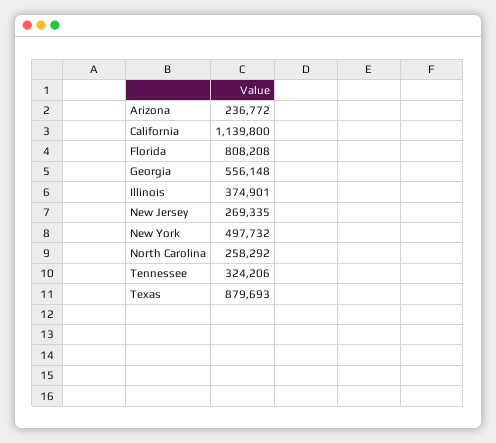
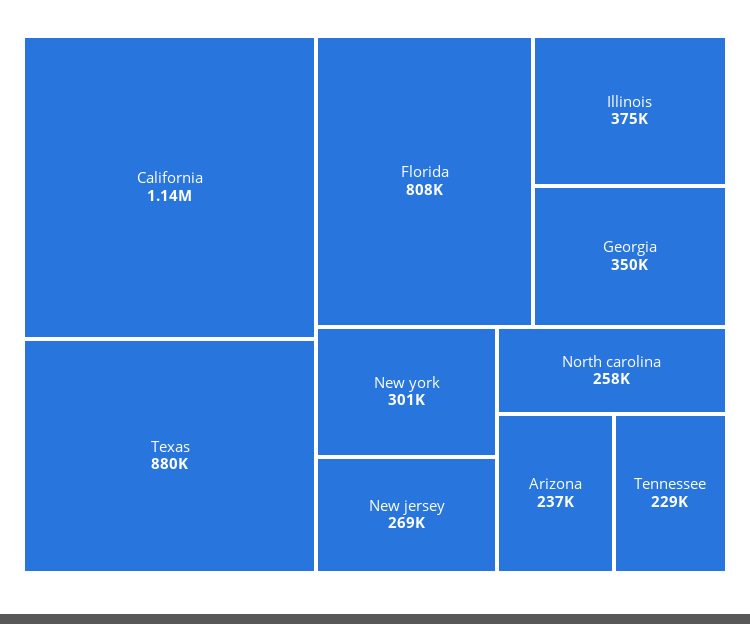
Georgia: 556148 -> 350000
New York: 497732 -> 301000
Tennessee: 324206 -> 229000

